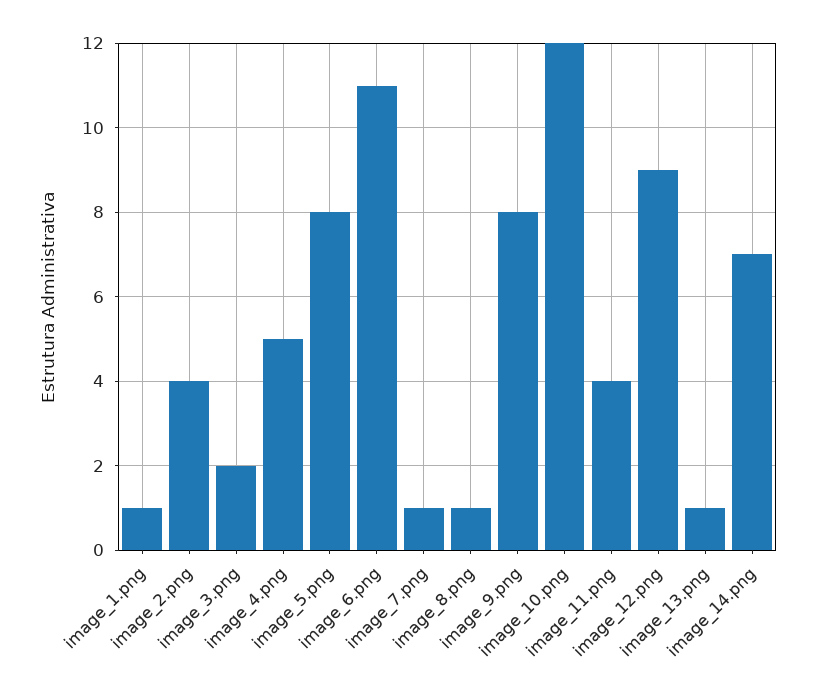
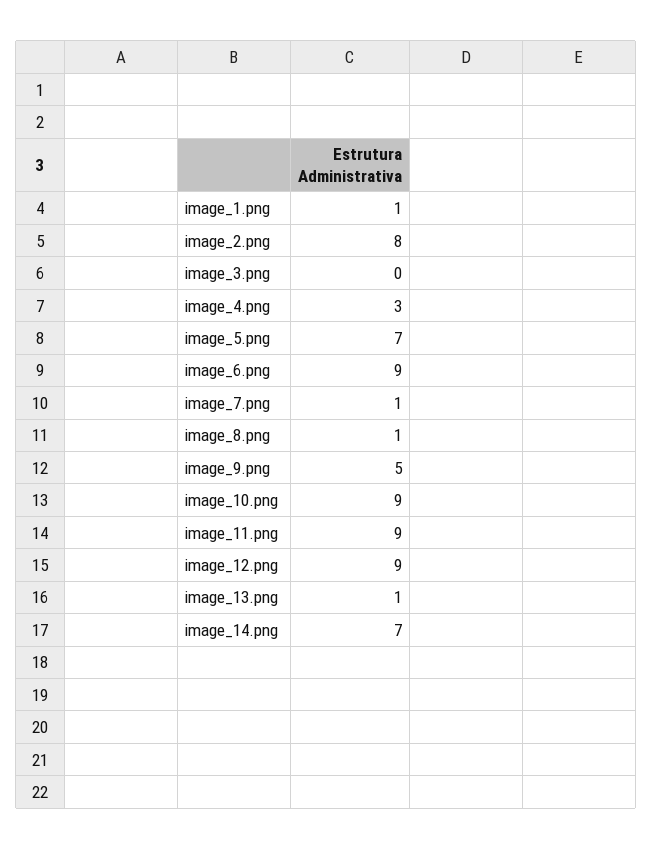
image_2.png: 4 -> 8
image_3.png: 2 -> 0
image_4.png: 5 -> 3
image_5.png: 8 -> 7
image_6.png: 11 -> 9
image_9.png: 8 -> 5
image_10.png: 12 -> 9
image_11.png: 4 -> 9

